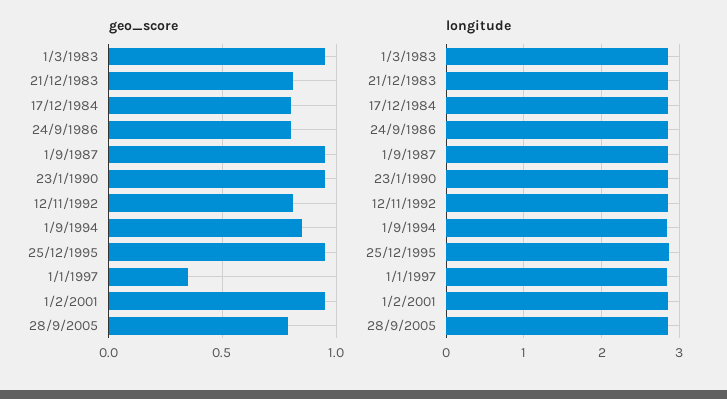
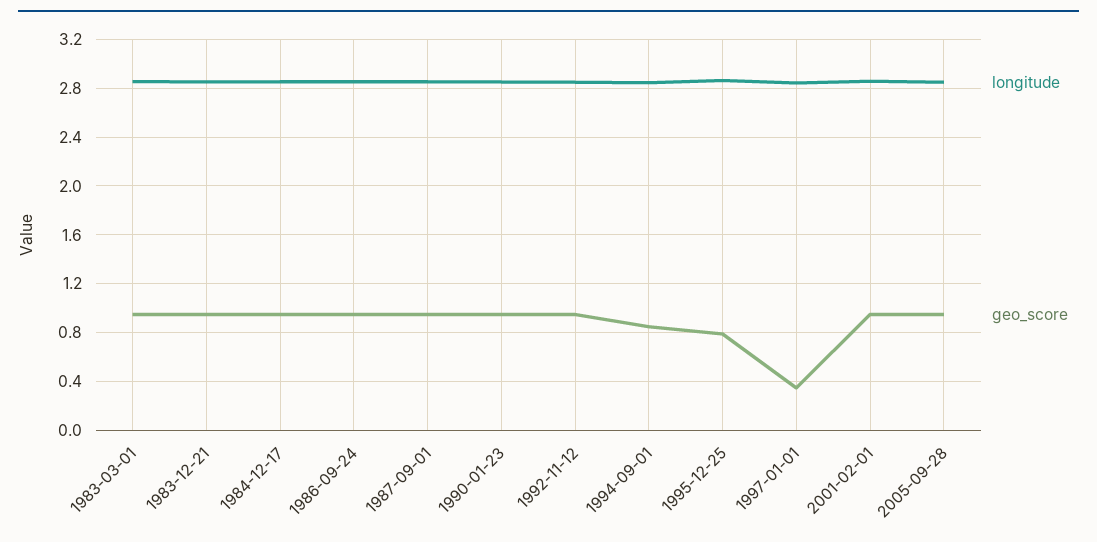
geo_score, 21/12/1983: 0.8 -> 0.95
geo_score, 17/12/1984: 0.8 -> 0.95
geo_score, 24/9/1986: 0.8 -> 0.95
geo_score, 12/11/1992: 0.8 -> 0.95
geo_score, 25/12/1995: 0.95 -> 0.8
geo_score, 28/9/2005: 0.8 -> 0.95

